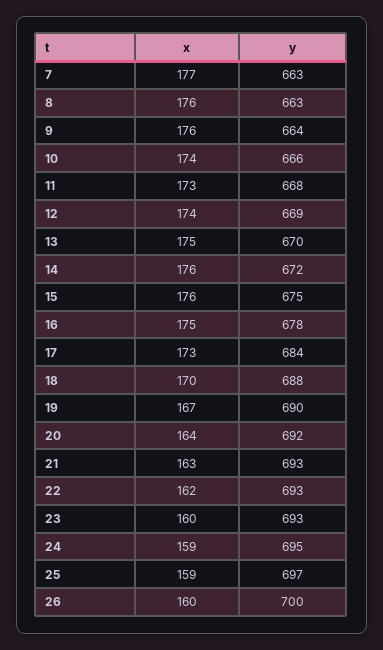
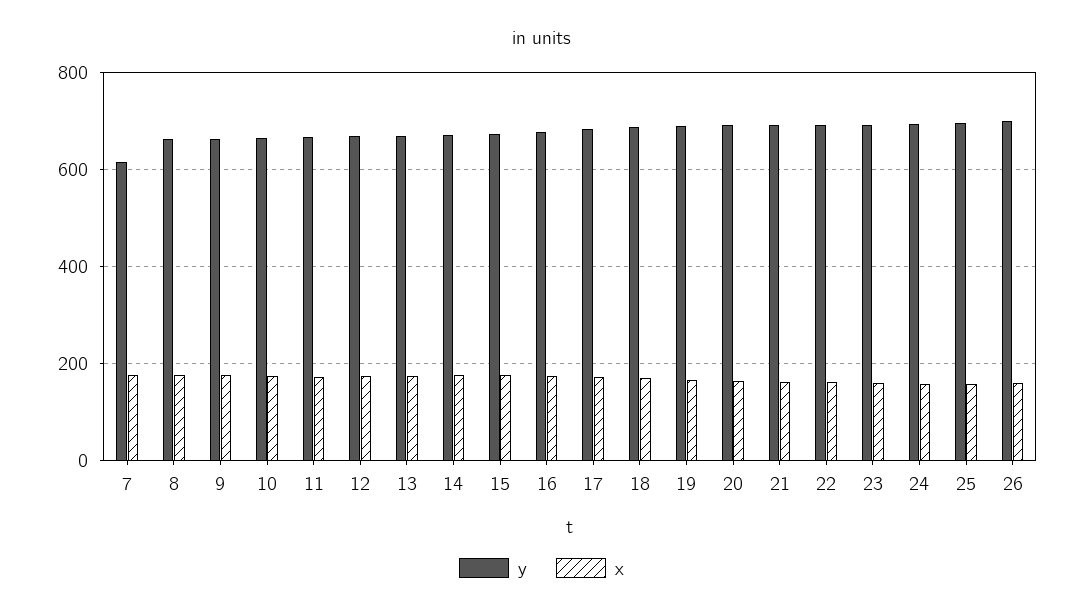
y, 7: 663 -> 620

